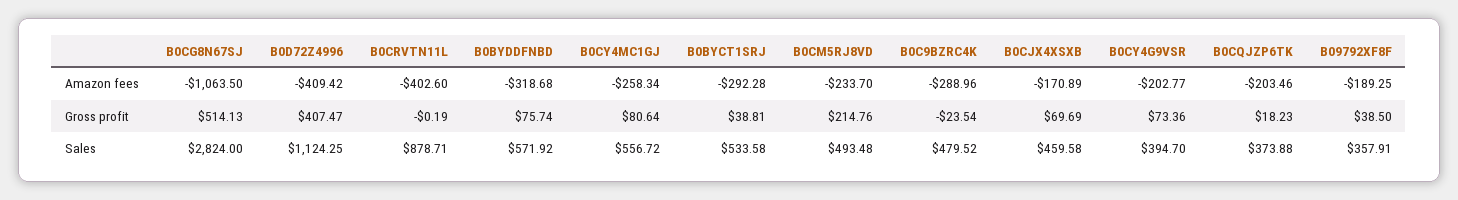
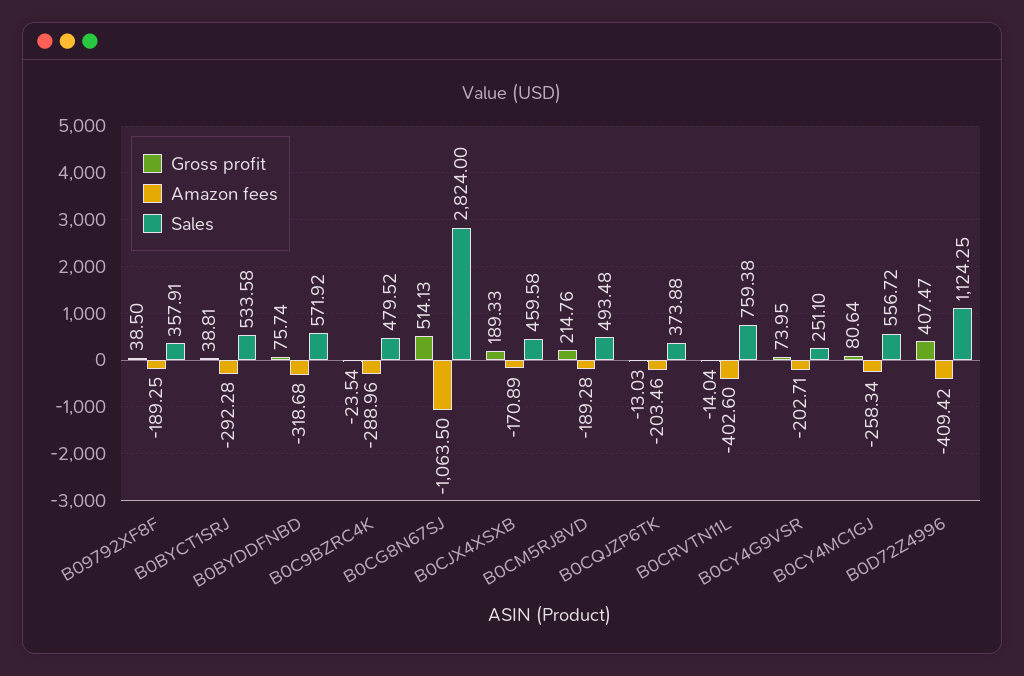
Amazon fees, B0CM5RJ8VD: -233.7 -> -189.28
Amazon fees, B0CY4G9VSR: -202.77 -> -202.71
Gross profit, B0CRVTN11L: -0.19 -> -14.04
Gross profit, B0CJX4XSXB: 69.69 -> 189.33
Gross profit, B0CY4G9VSR: 73.36 -> 73.95
Gross profit, B0CQJZP6TK: 18.23 -> -13.03
Sales, B0CRVTN11L: 878.71 -> 759.38
Sales, B0CY4G9VSR: 394.7 -> 251.1

